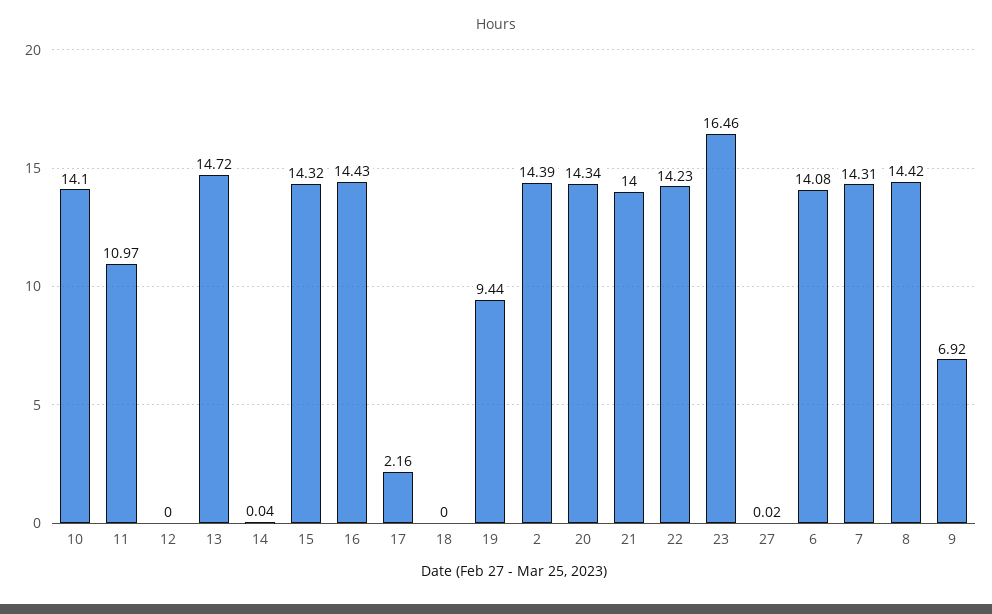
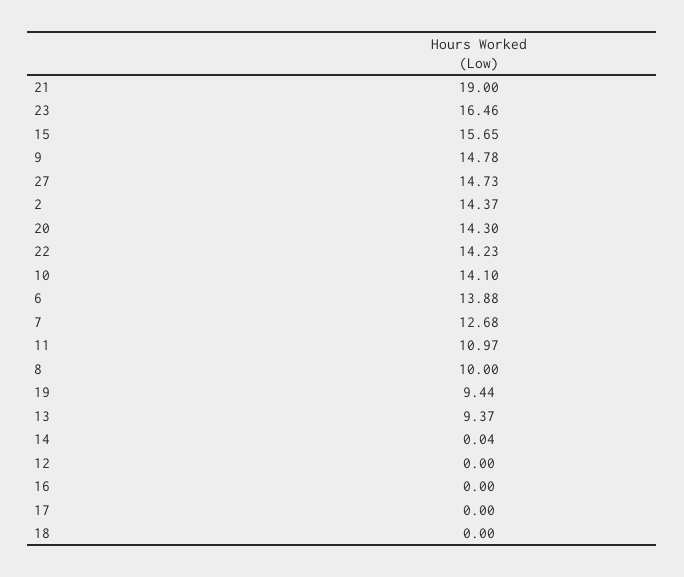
13: 14.72 -> 9.37
15: 14.32 -> 15.65
16: 14.43 -> 0
17: 2.16 -> 0
2: 14.39 -> 14.37
20: 14.34 -> 14.3
21: 14 -> 19
27: 0.02 -> 14.73
6: 14.08 -> 13.88
7: 14.31 -> 12.68
8: 14.42 -> 10
9: 6.92 -> 14.78

